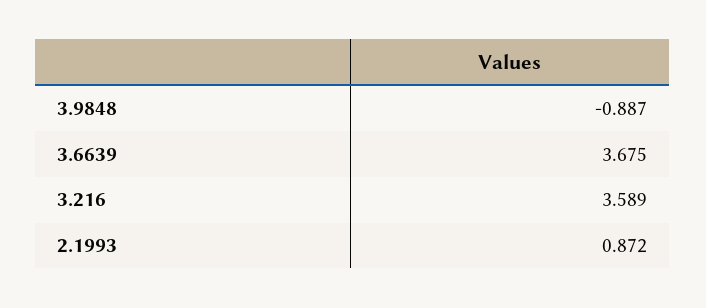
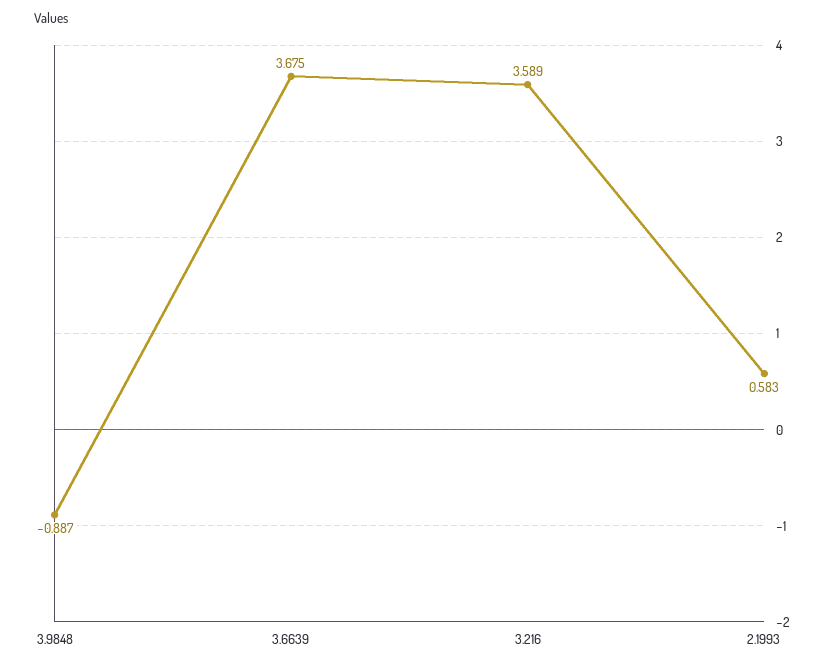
2.1993: 0.872 -> 0.583

